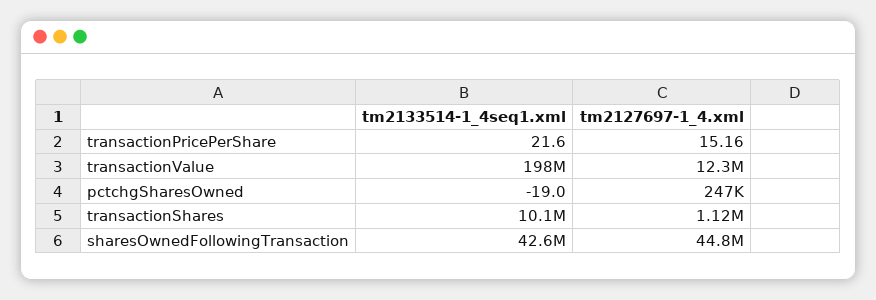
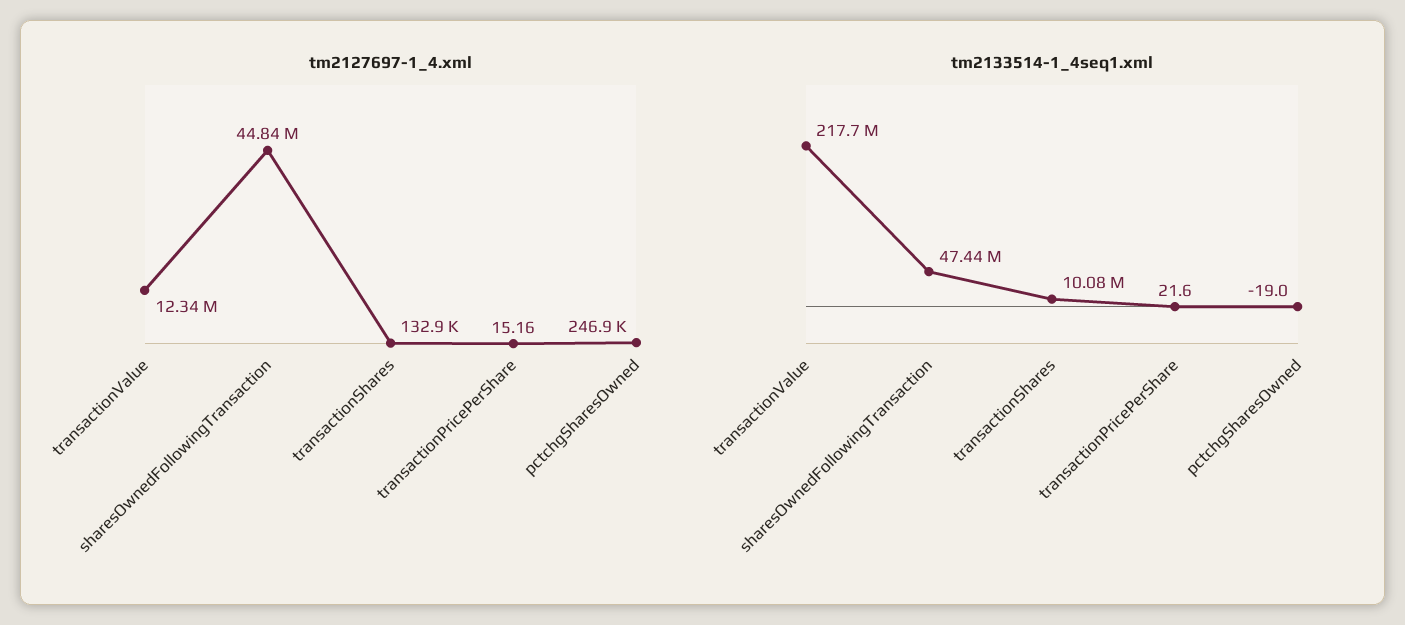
tm2133514-1_4seq1.xml, transactionValue: 198000000 -> 217700000
tm2127697-1_4.xml, transactionShares: 1120000 -> 132900
tm2133514-1_4seq1.xml, sharesOwnedFollowingTransaction: 42600000 -> 47440000

